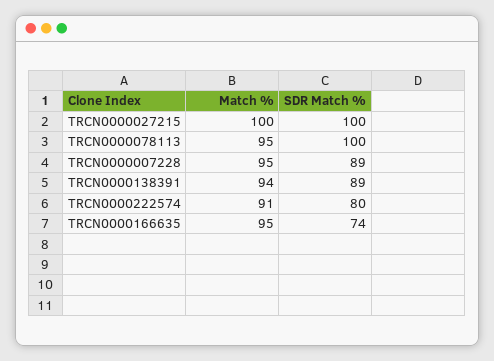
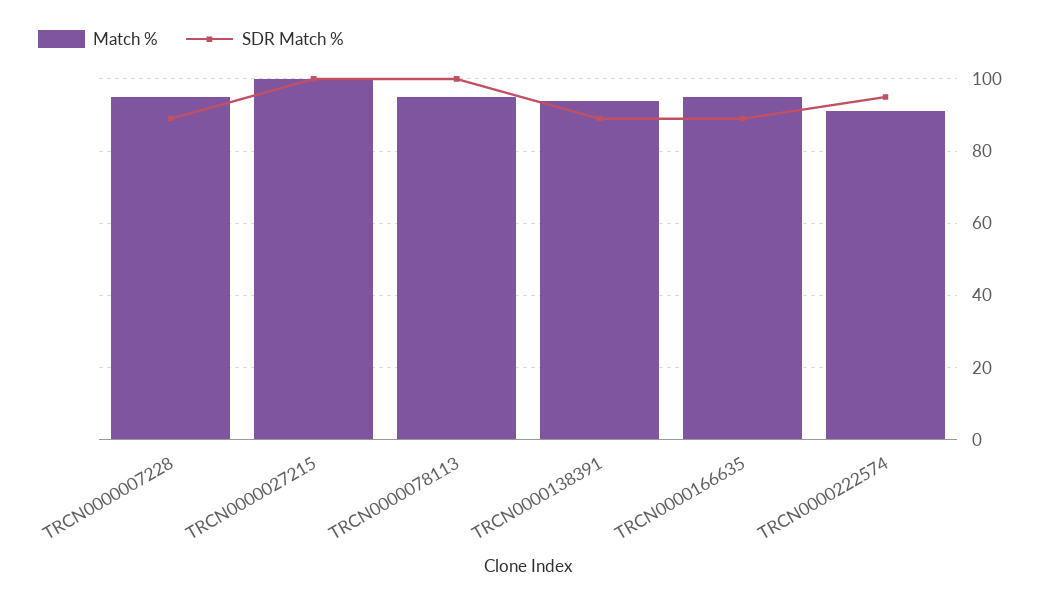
SDR Match %, TRCN0000222574: 80 -> 95
SDR Match %, TRCN0000166635: 74 -> 90

